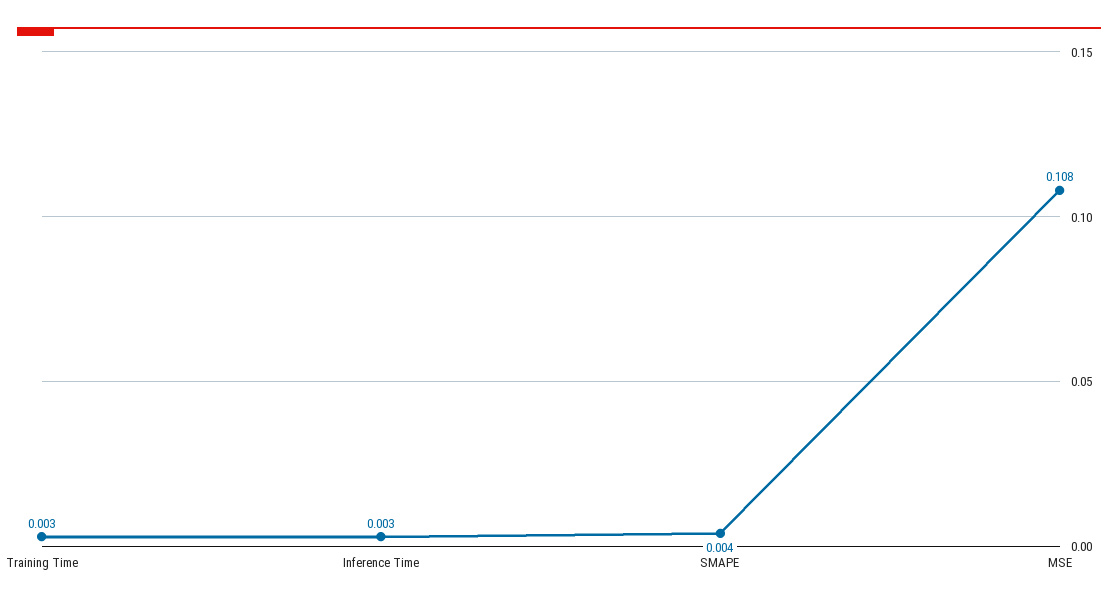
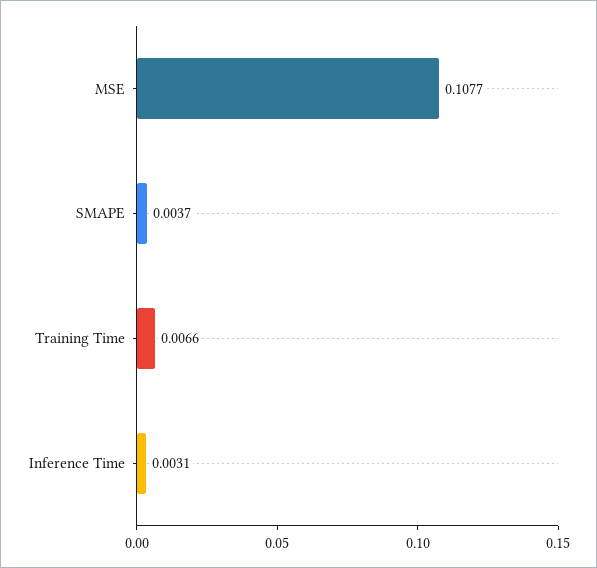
Training Time: 0.003 -> 0.0066

